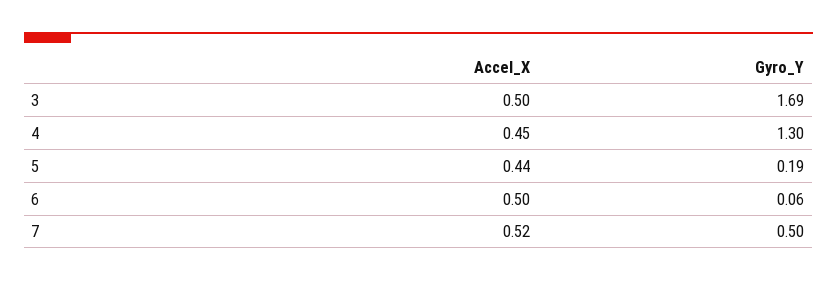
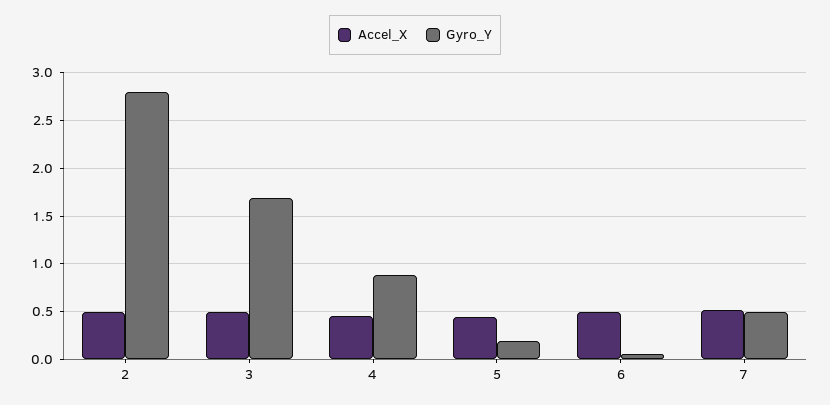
Gyro_Y, 4: 1.3 -> 0.9
Accel_X, 2: none -> 0.5
Gyro_Y, 2: none -> 2.8

